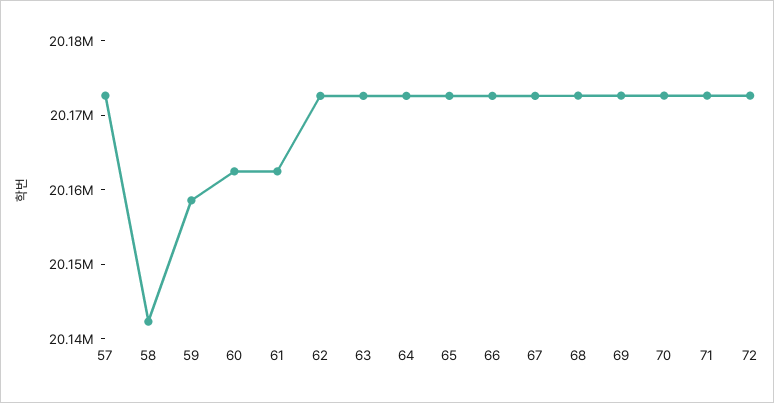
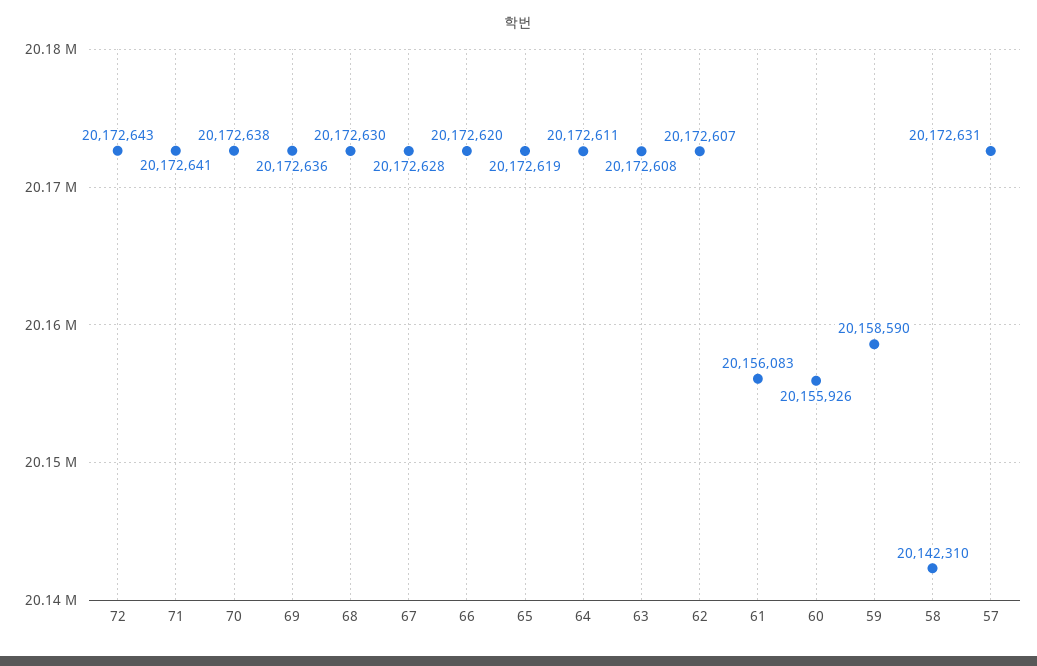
60: 20162000 -> 20155926
61: 20162000 -> 20156083

